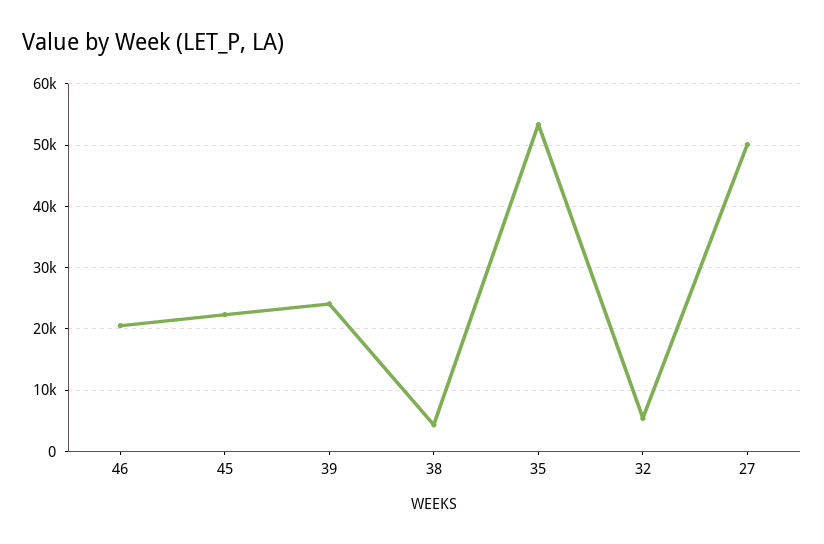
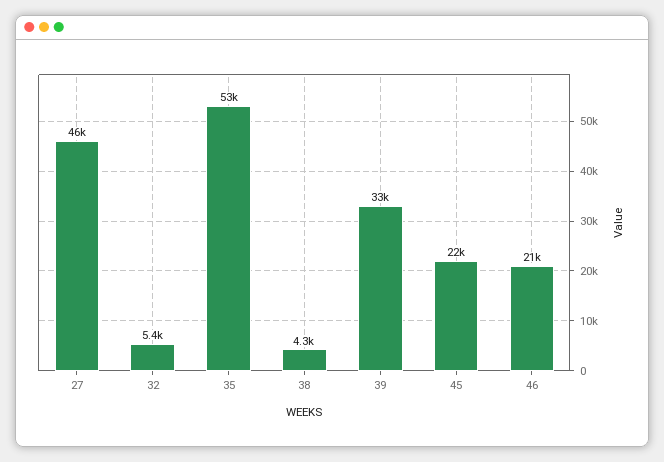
39: 24000 -> 33000
27: 50000 -> 46000

